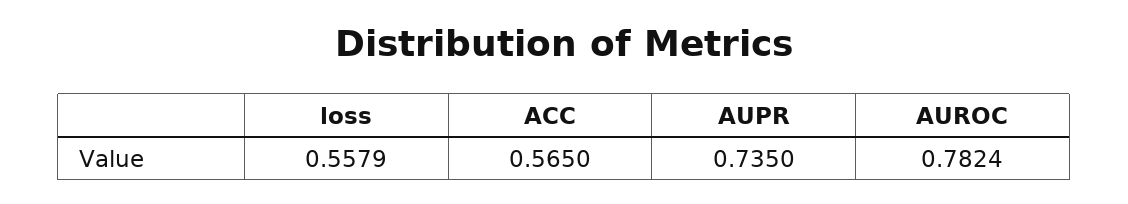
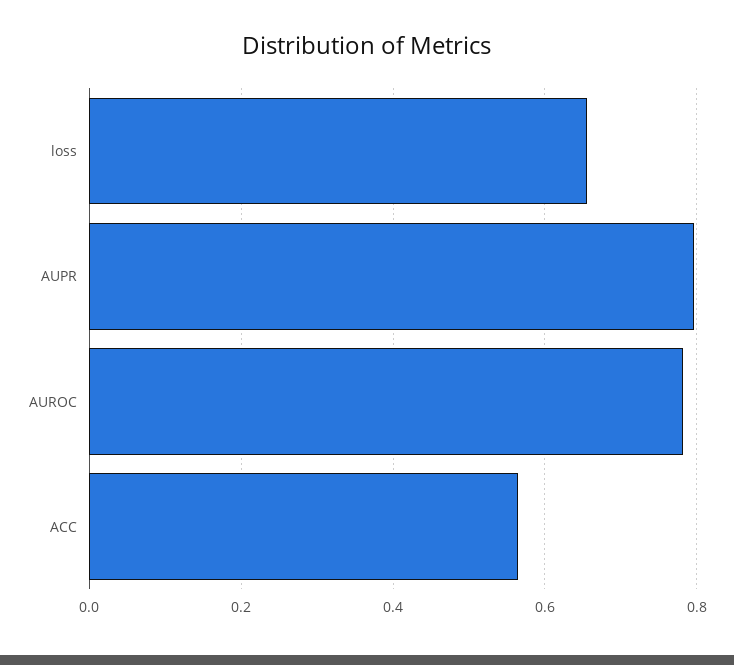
loss: 0.5579 -> 0.66
AUPR: 0.735 -> 0.8

